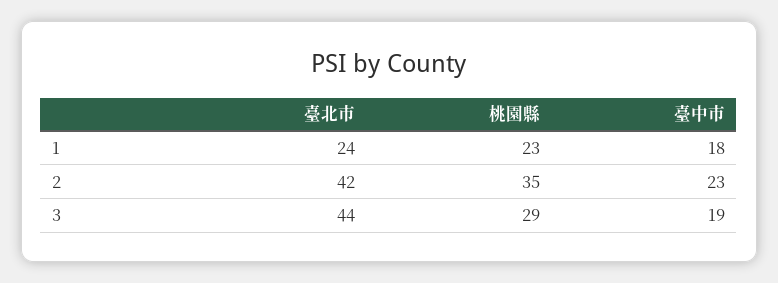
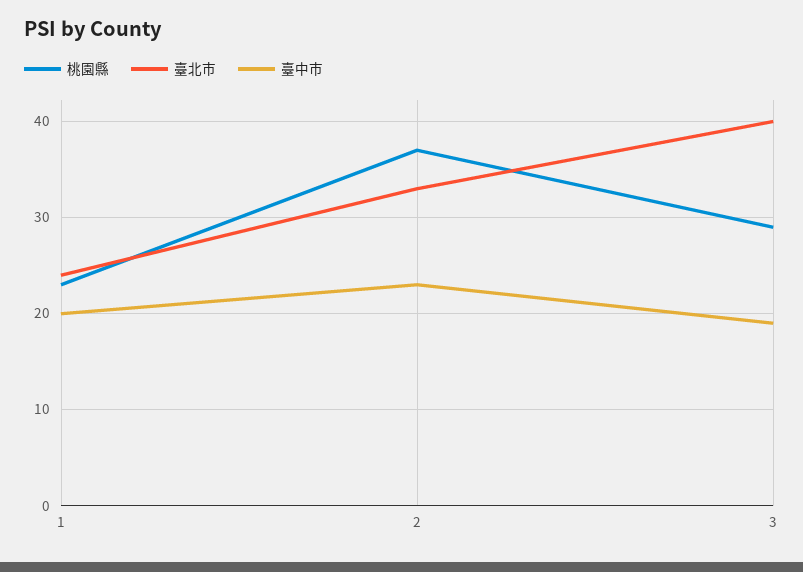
臺中市, 1: 18 -> 20
臺北市, 2: 42 -> 33
桃園縣, 2: 35 -> 37
臺北市, 3: 44 -> 40

